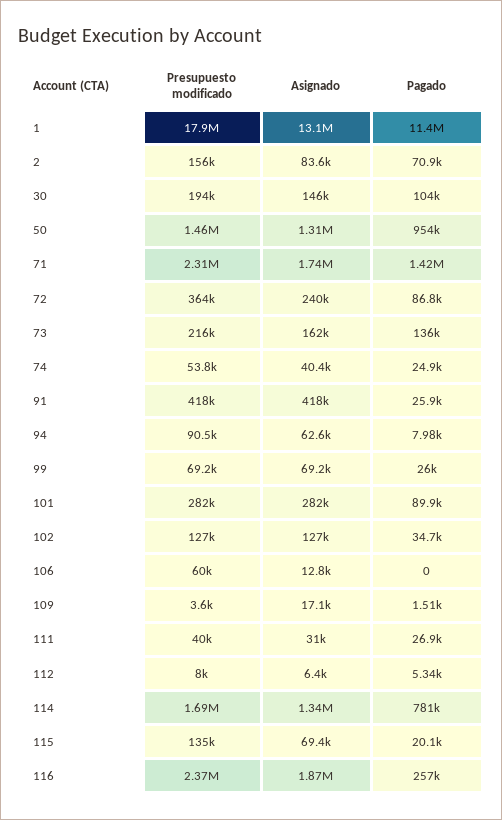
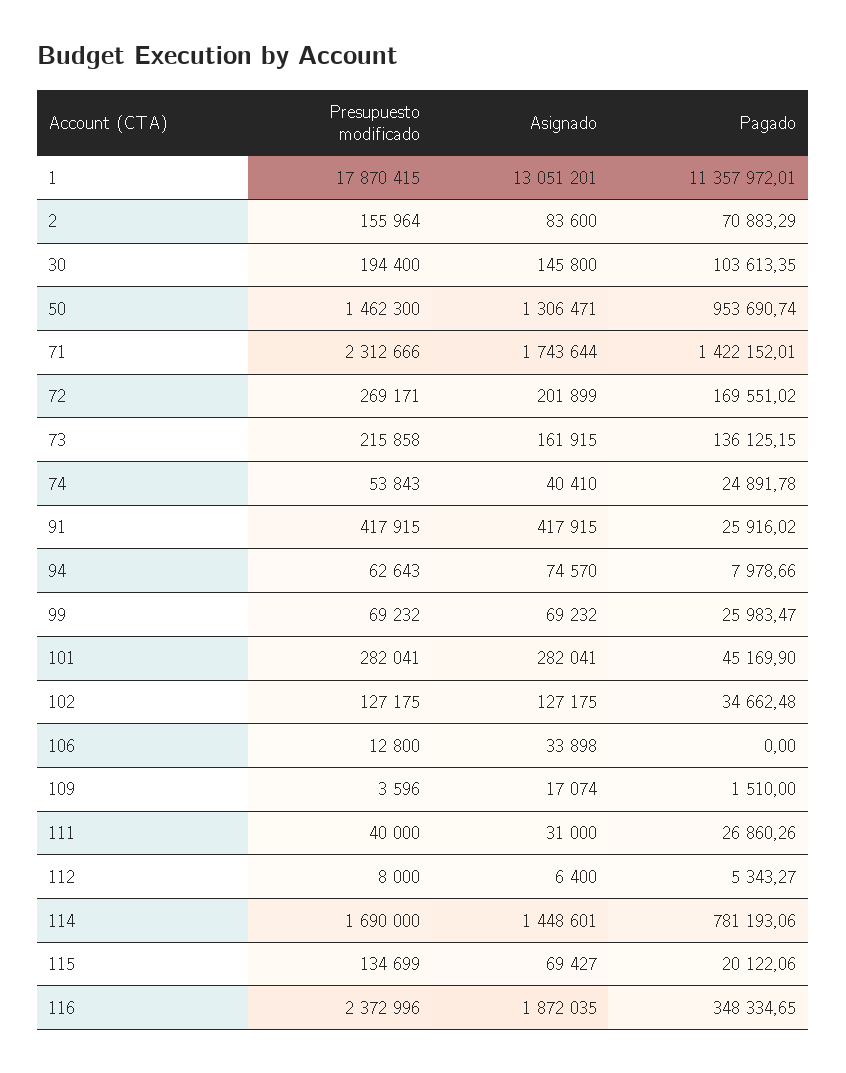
Presupuesto modificado, 72: 364000 -> 269171
Asignado, 72: 240000 -> 201899
Pagado, 72: 86800 -> 169551.02
Presupuesto modificado, 94: 90500 -> 62643
Asignado, 94: 62600 -> 74570
Pagado, 101: 89900 -> 45169.9
Presupuesto modificado, 106: 60000 -> 12800
Asignado, 106: 12800 -> 33898
Asignado, 114: 1340000 -> 1448601
Pagado, 116: 257000 -> 348334.65

